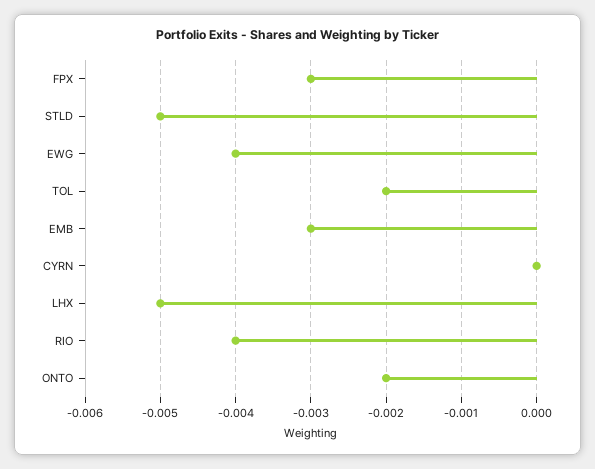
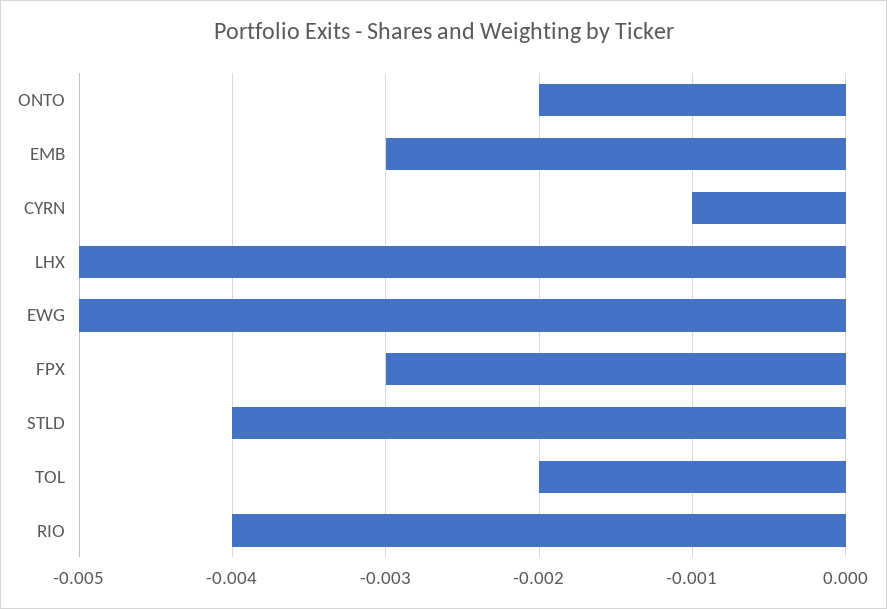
STLD: -0.005 -> -0.004
EWG: -0.004 -> -0.005
CYRN: 0 -> -0.001

